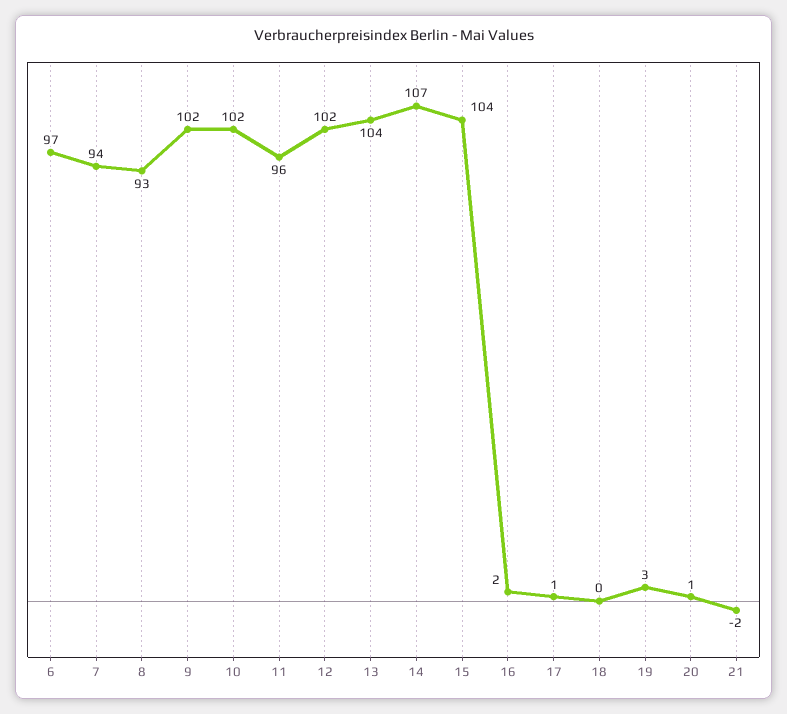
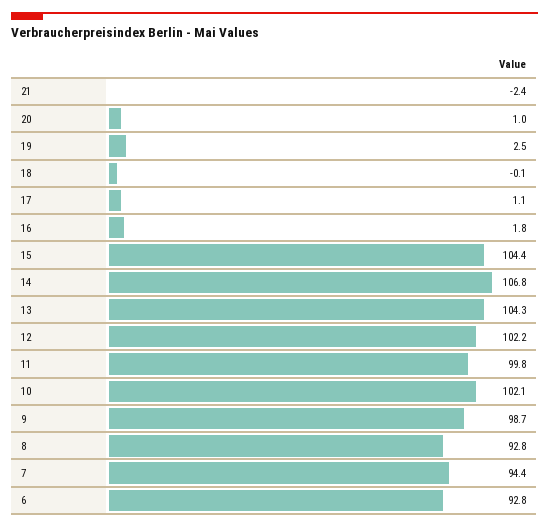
6: 97 -> 92.8
9: 102 -> 98.7
11: 96 -> 99.8

